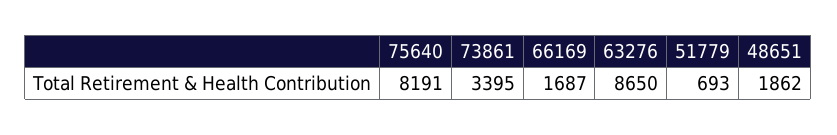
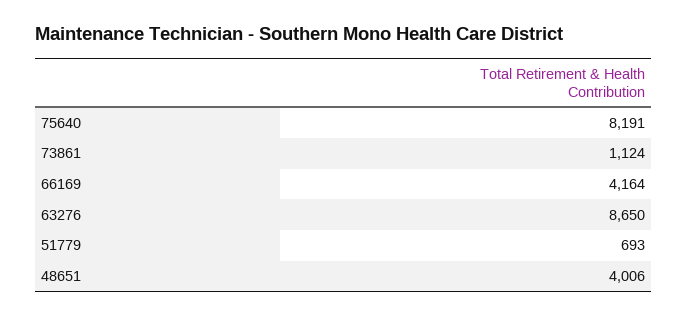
73861: 3395 -> 1124
66169: 1687 -> 4164
48651: 1862 -> 4006

